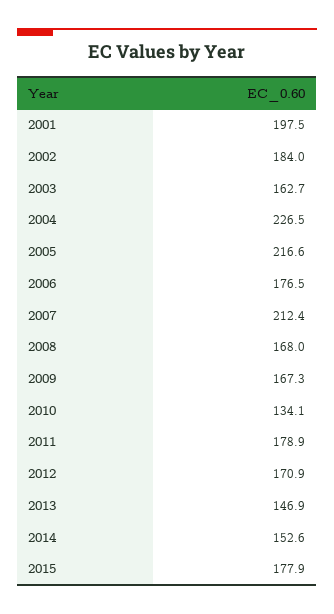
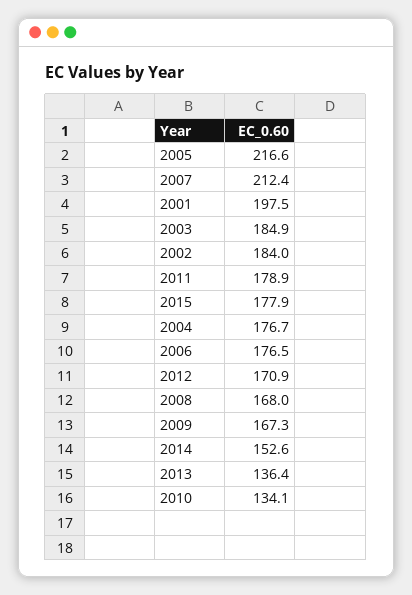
2003: 162.7 -> 184.9
2004: 226.5 -> 176.7
2013: 146.9 -> 136.4

